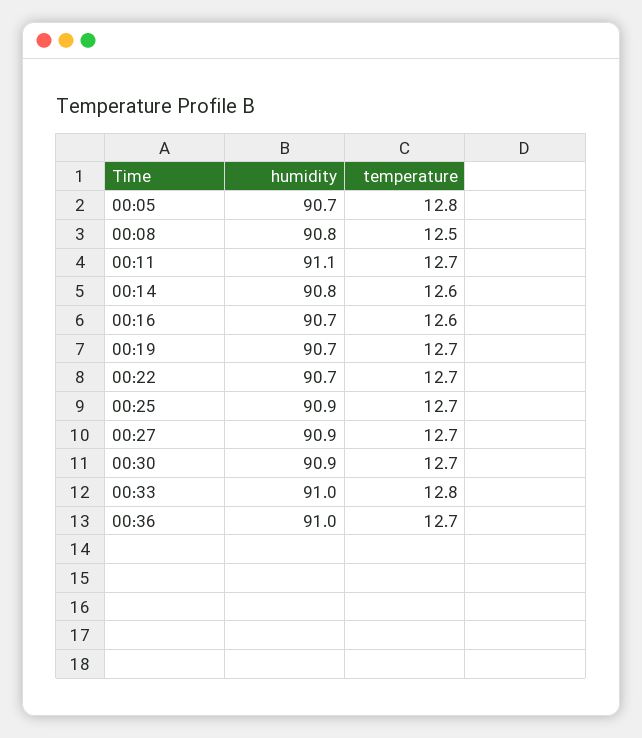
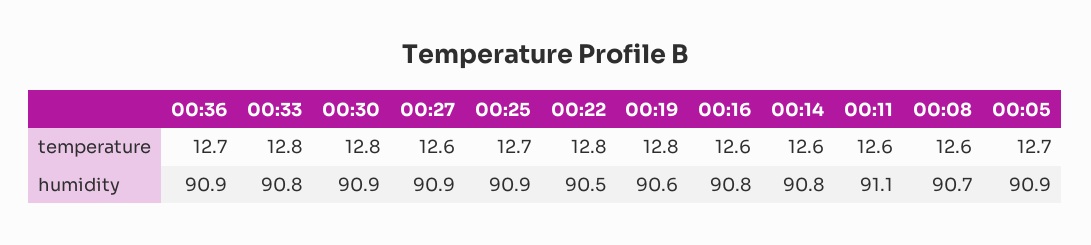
humidity, 00:05: 90.7 -> 90.9
temperature, 00:05: 12.8 -> 12.7
humidity, 00:08: 90.8 -> 90.7
temperature, 00:08: 12.5 -> 12.6
temperature, 00:11: 12.7 -> 12.6
humidity, 00:16: 90.7 -> 90.8
humidity, 00:19: 90.7 -> 90.6
temperature, 00:19: 12.7 -> 12.8
humidity, 00:22: 90.7 -> 90.5
temperature, 00:22: 12.7 -> 12.8
temperature, 00:27: 12.7 -> 12.6
temperature, 00:30: 12.7 -> 12.8
humidity, 00:33: 91 -> 90.8
humidity, 00:36: 91 -> 90.9

